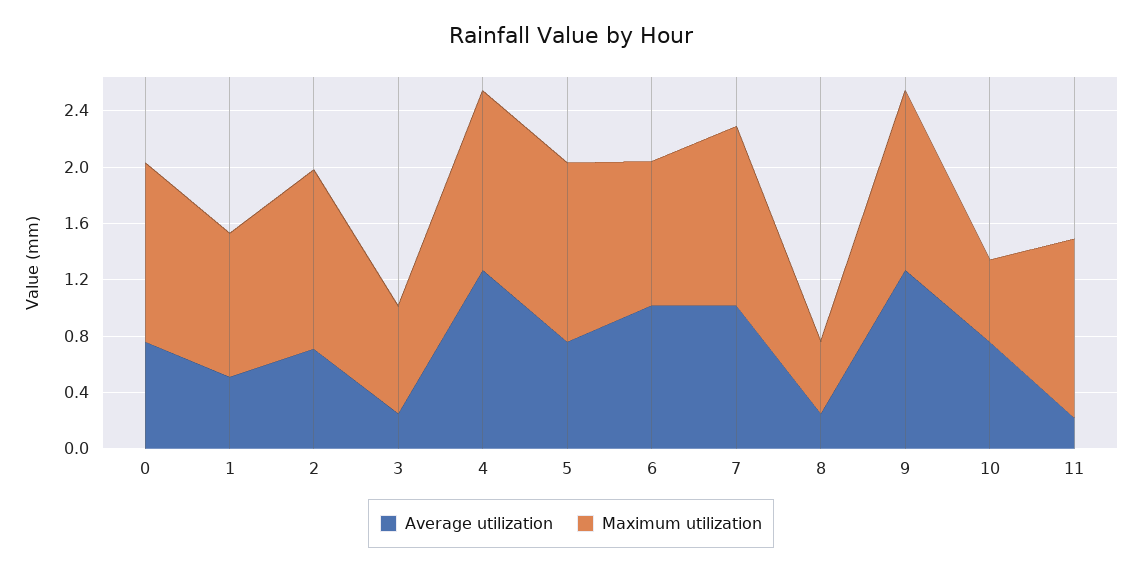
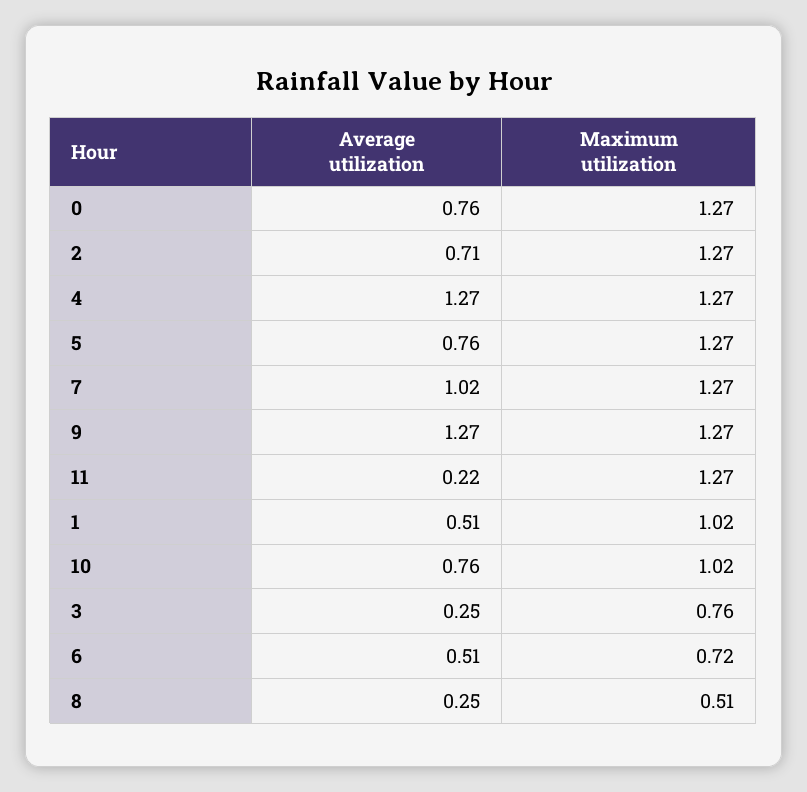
Average utilization, 6: 1 -> 0.51
Maximum utilization, 6: 1 -> 0.72
Maximum utilization, 10: 0.6 -> 1.02

